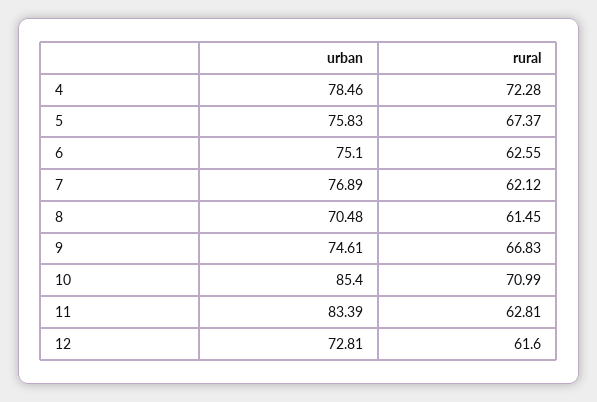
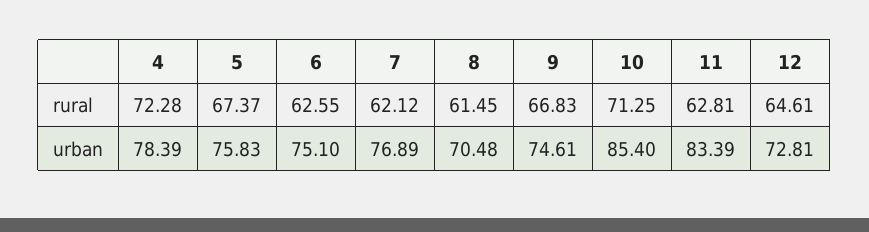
urban, 4: 78.46 -> 78.39
rural, 10: 70.99 -> 71.25
rural, 12: 61.6 -> 64.61

